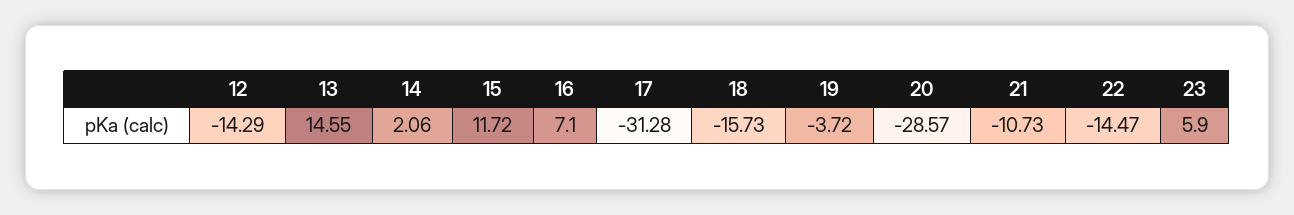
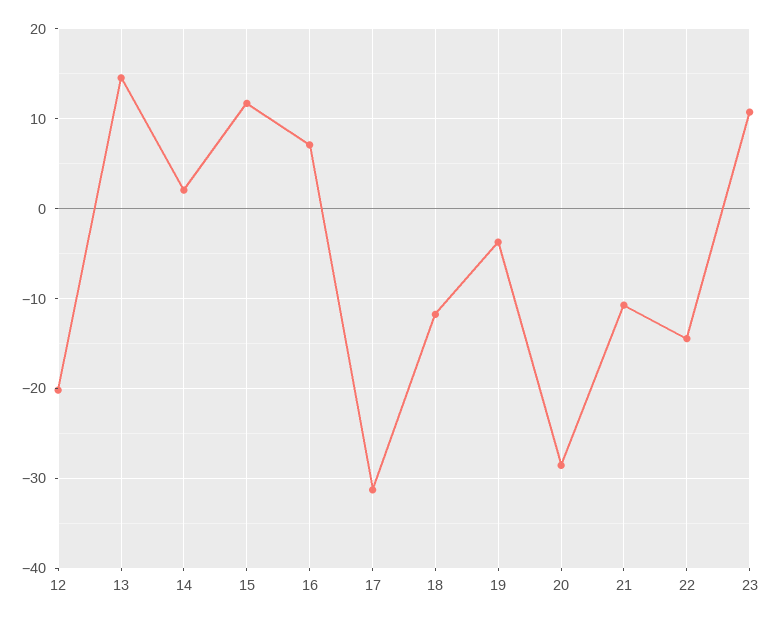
12: -14.29 -> -20
18: -15.73 -> -12
23: 5.9 -> 11

